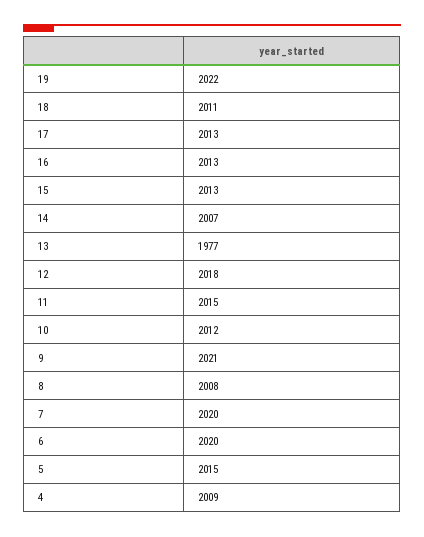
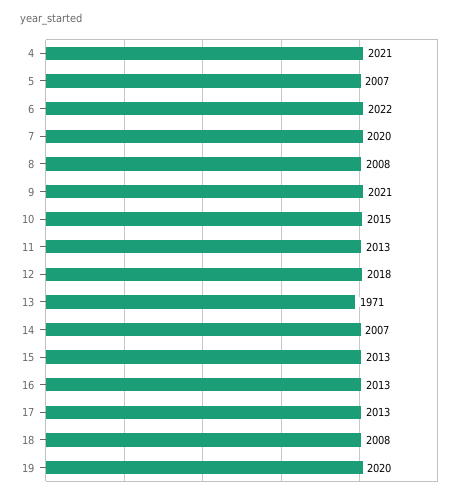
19: 2022 -> 2020
18: 2011 -> 2008
13: 1977 -> 1971
11: 2015 -> 2013
10: 2012 -> 2015
6: 2020 -> 2022
5: 2015 -> 2007
4: 2009 -> 2021

